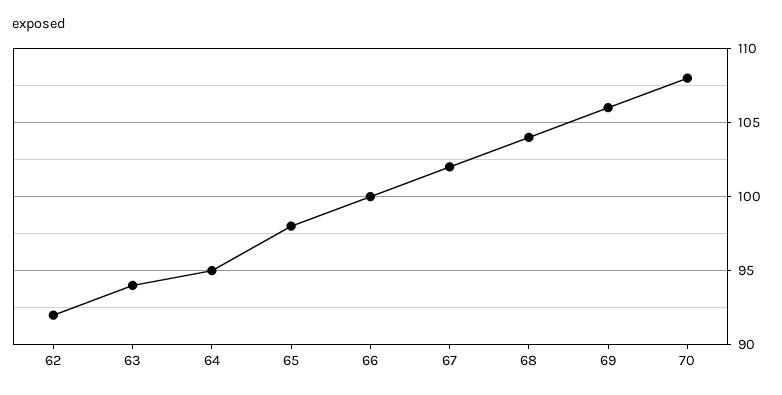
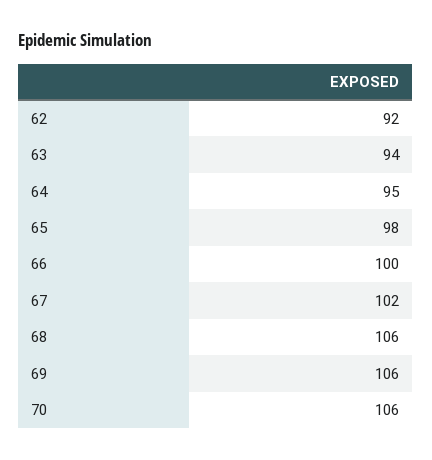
68: 104 -> 106
70: 108 -> 106

